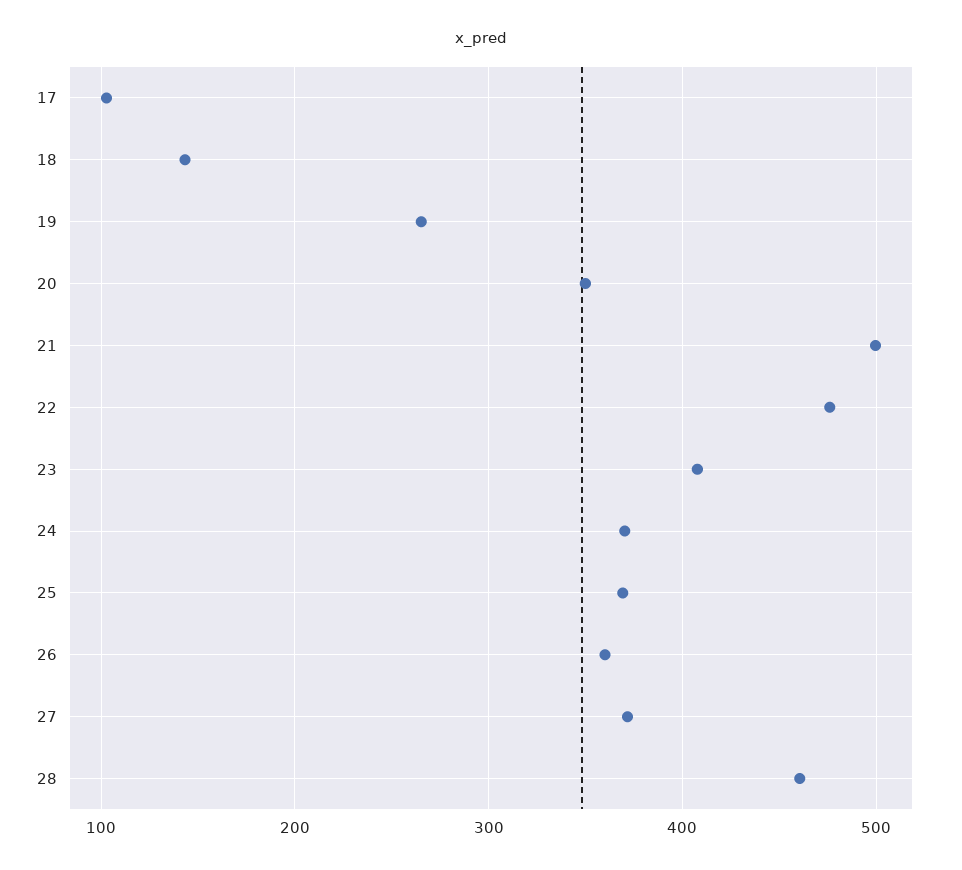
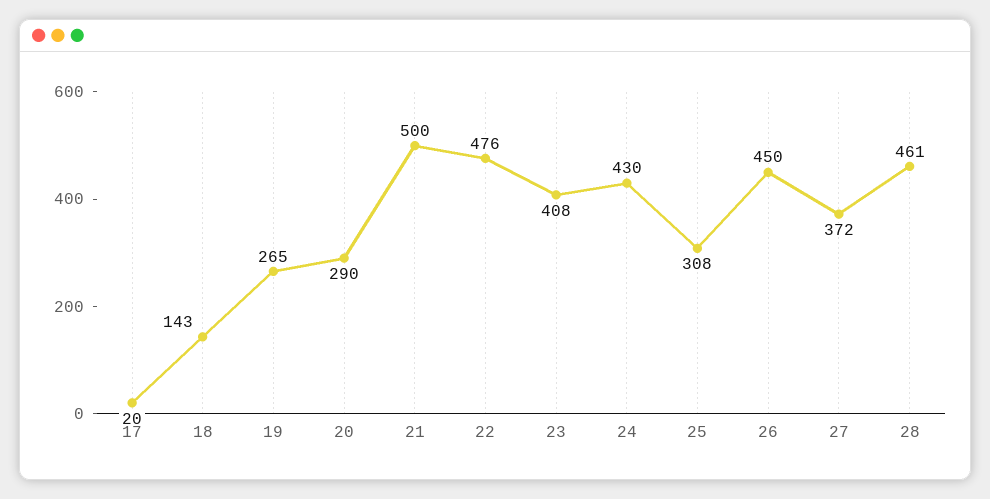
17: 100 -> 20
20: 350 -> 290
24: 370 -> 430
25: 370 -> 308
26: 360 -> 450

